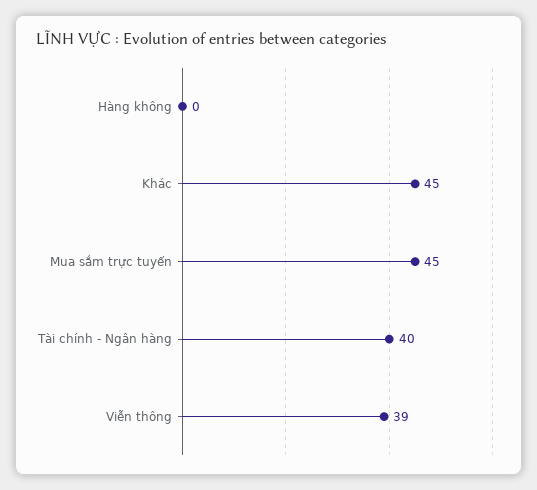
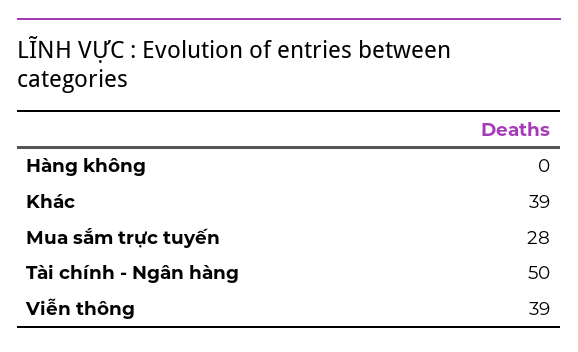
Khác: 45 -> 39
Mua sắm trực tuyến: 45 -> 28
Tài chính - Ngân hàng: 40 -> 50

